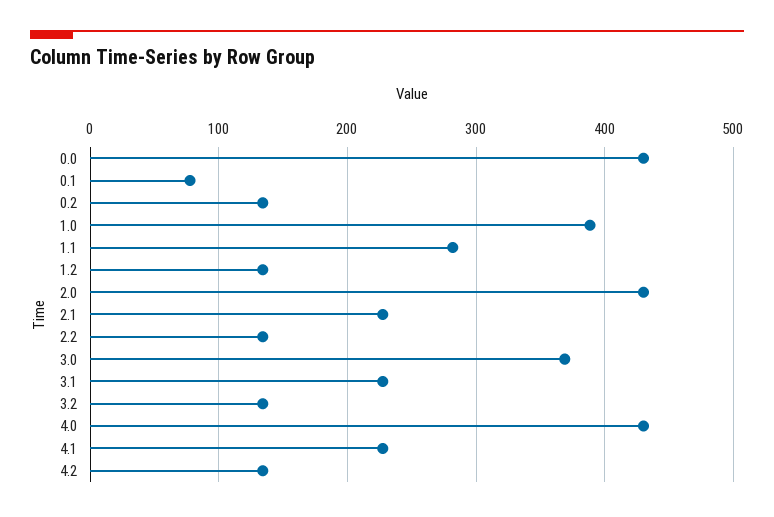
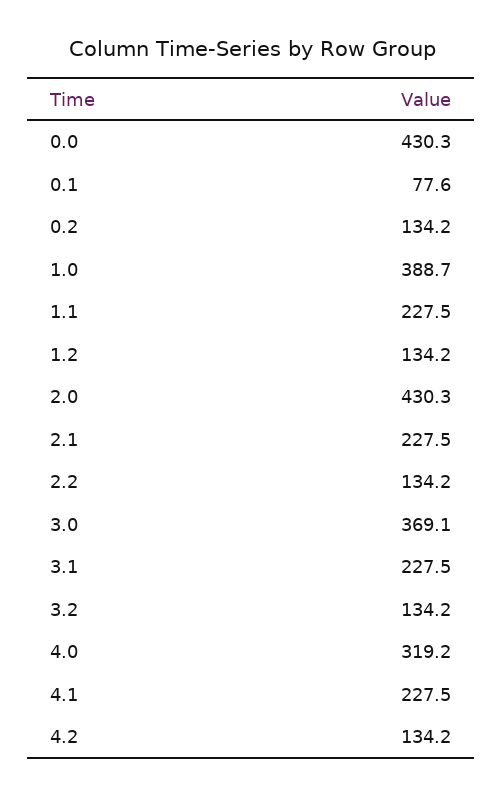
1.1: 280 -> 227.5
4.0: 430 -> 319.2

